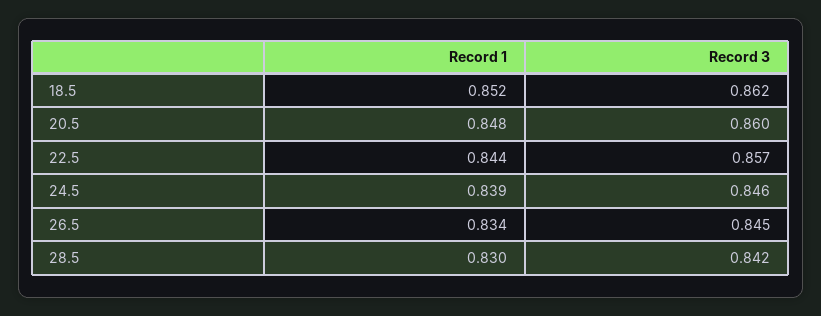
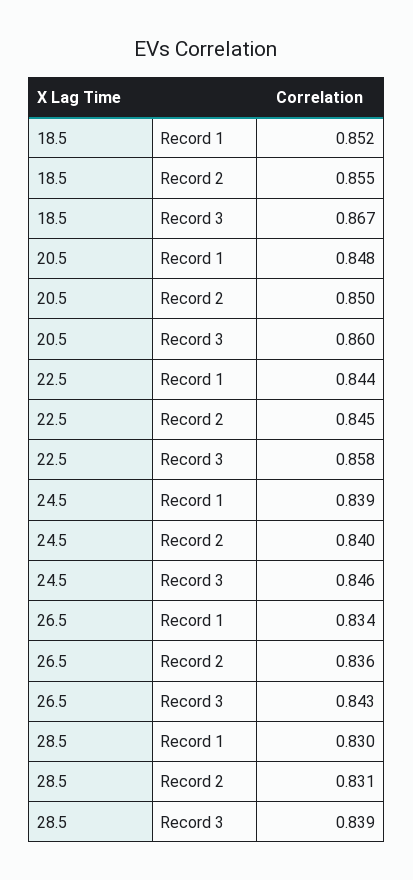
Record 3, 18.5: 0.862 -> 0.867
Record 3, 22.5: 0.857 -> 0.858
Record 3, 26.5: 0.845 -> 0.843
Record 3, 28.5: 0.842 -> 0.839
Record 2, 18.5: none -> 0.855
Record 2, 20.5: none -> 0.85
Record 2, 22.5: none -> 0.845
Record 2, 24.5: none -> 0.84
Record 2, 26.5: none -> 0.836
Record 2, 28.5: none -> 0.831

